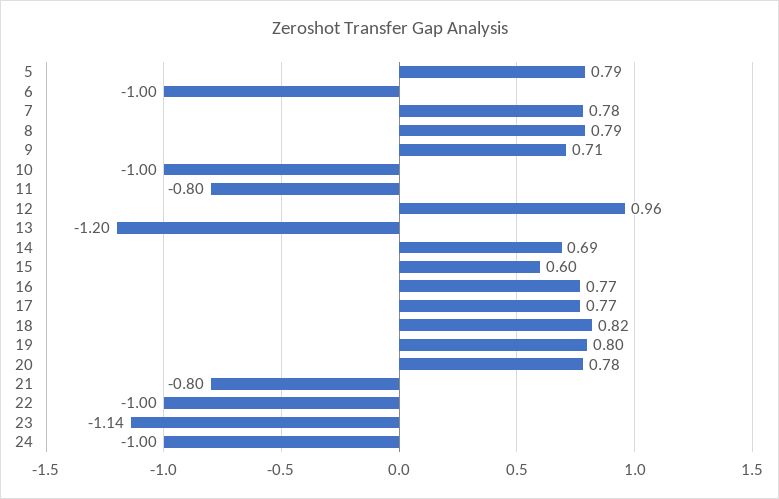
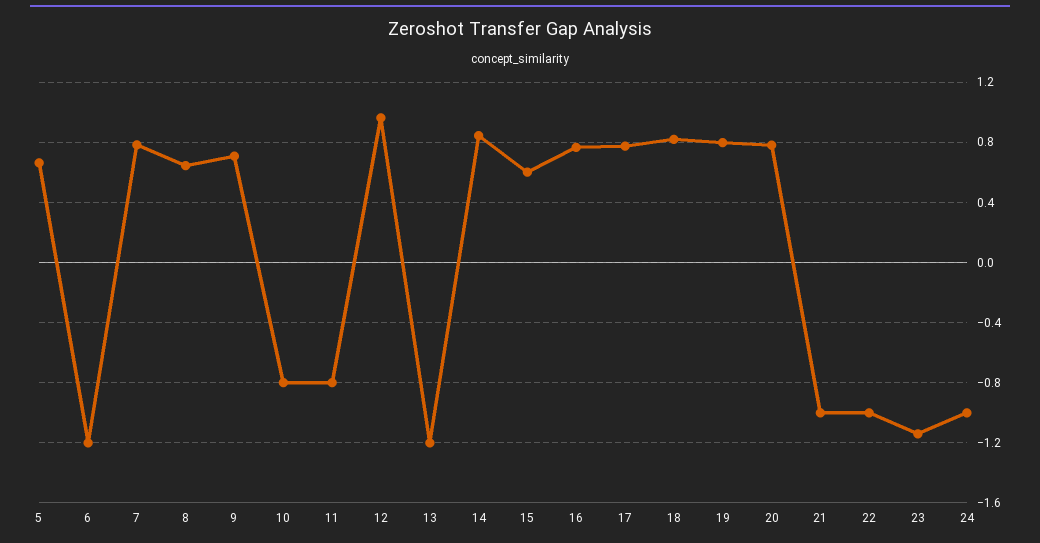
5: 0.79 -> 0.65
6: -1 -> -1.2
8: 0.79 -> 0.65
10: -1 -> -0.8
14: 0.69 -> 0.85
21: -0.8 -> -1

